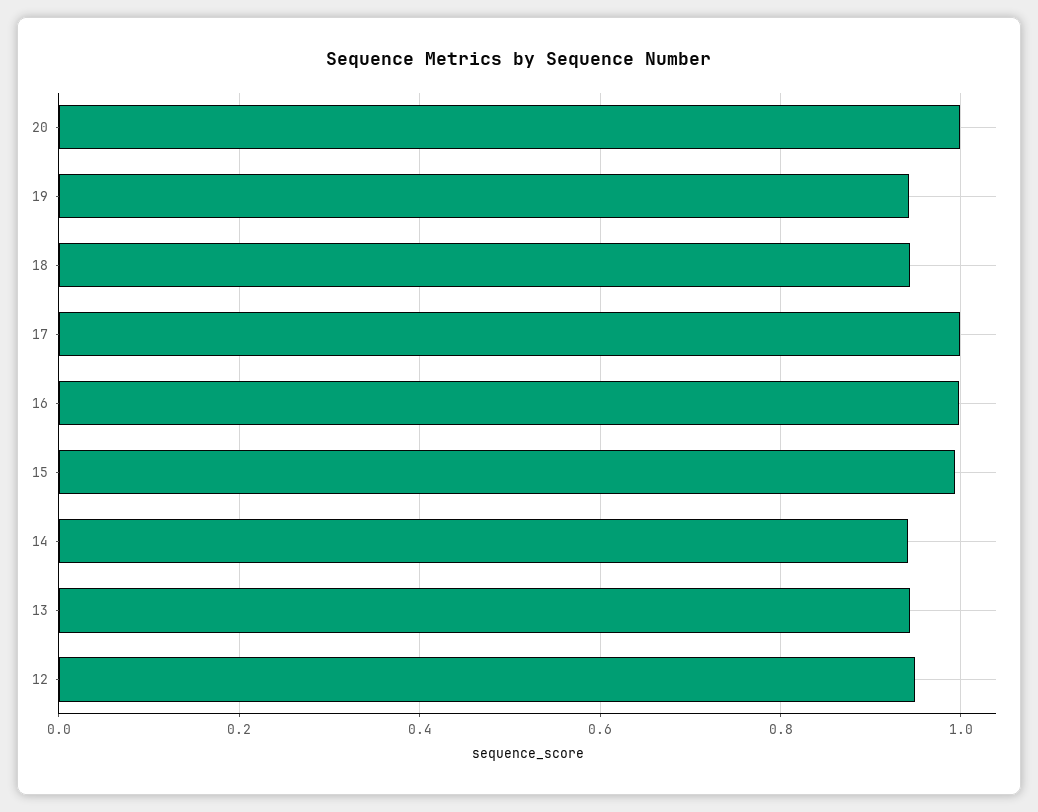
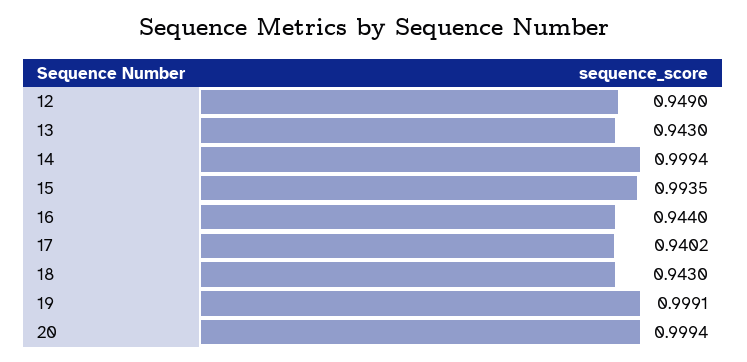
19: 0.94 -> 0.9991
17: 1 -> 0.9402
16: 1 -> 0.944
14: 0.94 -> 0.9994

